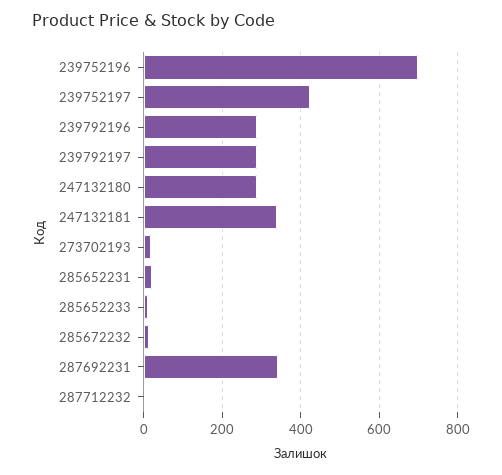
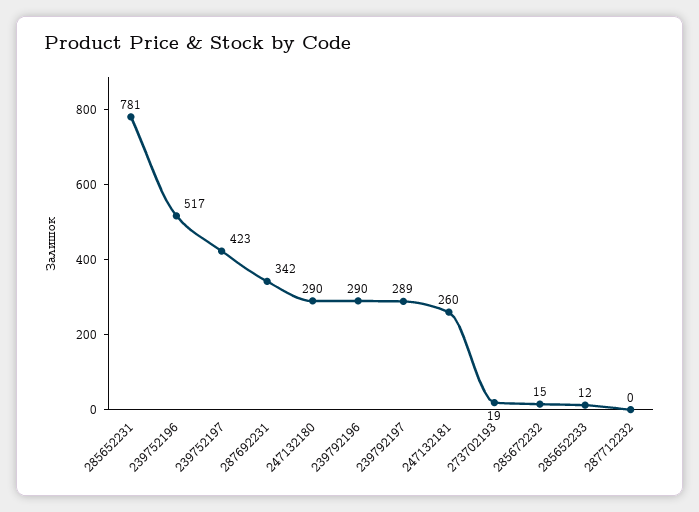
239752196: 700 -> 517
247132181: 340 -> 260
285652231: 20 -> 781

